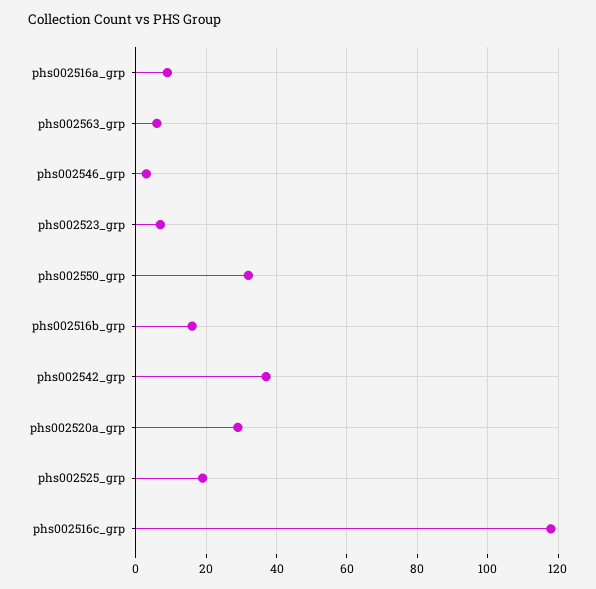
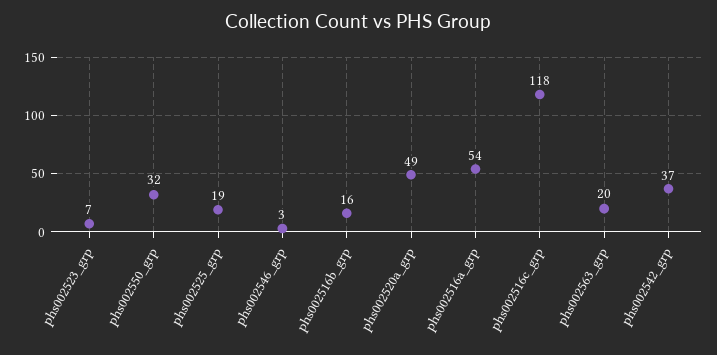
phs002516a_grp: 10 -> 54
phs002563_grp: 5 -> 20
phs002520a_grp: 30 -> 49

